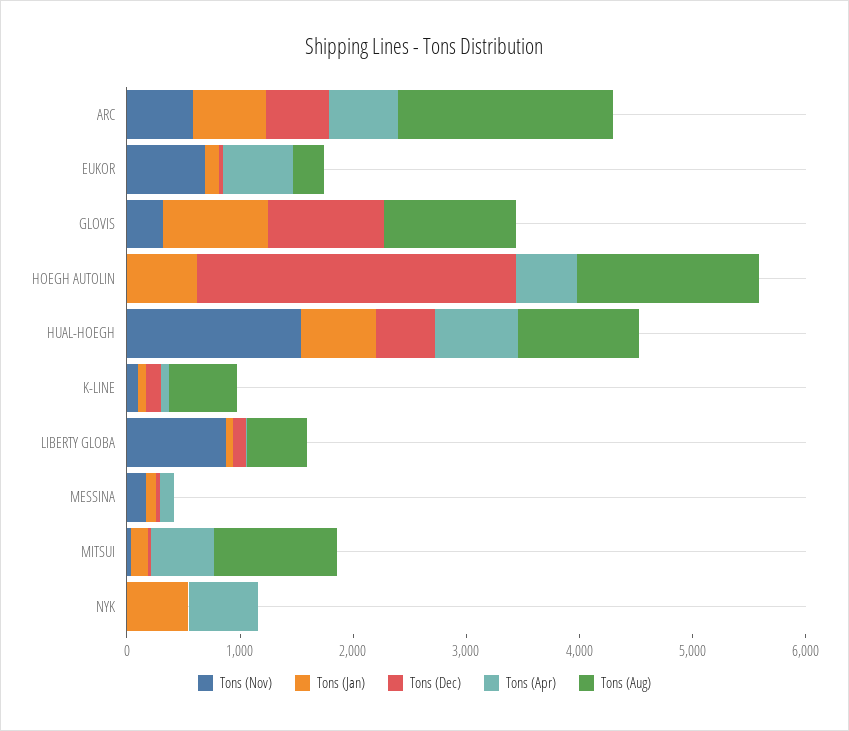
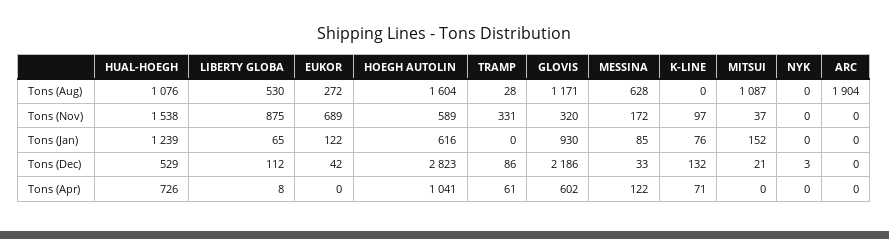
Tons (Nov), ARC: 600 -> 0
Tons (Jan), ARC: 600 -> 0
Tons (Dec), ARC: 600 -> 0
Tons (Apr), ARC: 600 -> 0
Tons (Apr), EUKOR: 600 -> 0
Tons (Dec), GLOVIS: 1000 -> 2186
Tons (Apr), GLOVIS: 0 -> 602
Tons (Nov), HOEGH AUTOLIN: 0 -> 589
Tons (Apr), HOEGH AUTOLIN: 600 -> 1041
Tons (Jan), HUAL-HOEGH: 600 -> 1239
Tons (Aug), K-LINE: 600 -> 0
Tons (Aug), MESSINA: 0 -> 628
Tons (Apr), MITSUI: 600 -> 0
Tons (Jan), NYK: 600 -> 0
Tons (Apr), NYK: 600 -> 0
Tons (Aug), TRAMP: none -> 28
Tons (Nov), TRAMP: none -> 331
Tons (Jan), TRAMP: none -> 0
Tons (Dec), TRAMP: none -> 86
Tons (Apr), TRAMP: none -> 61

